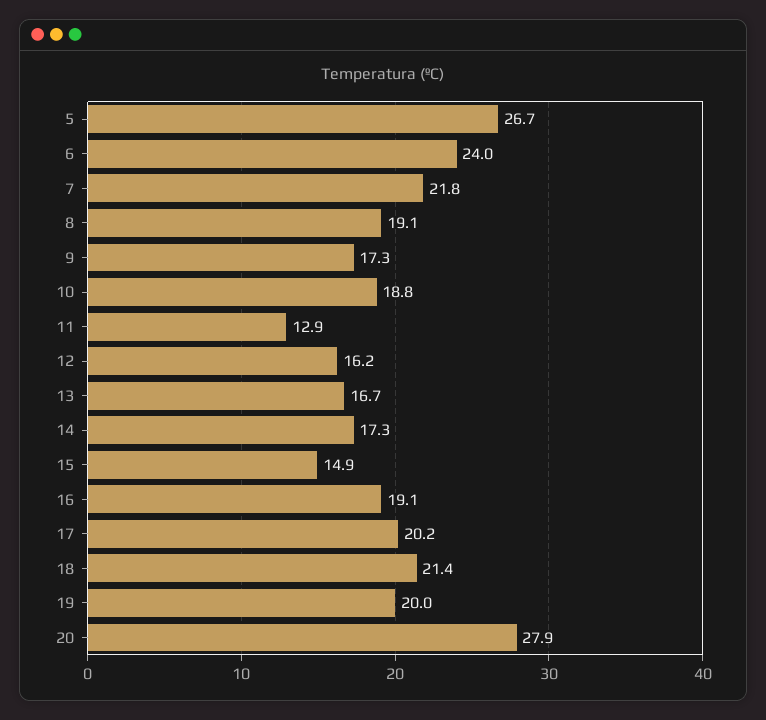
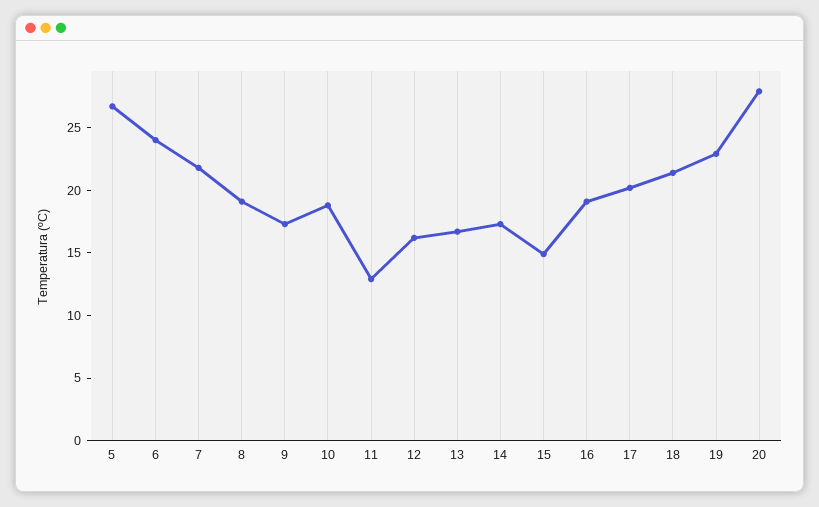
19: 20 -> 23

